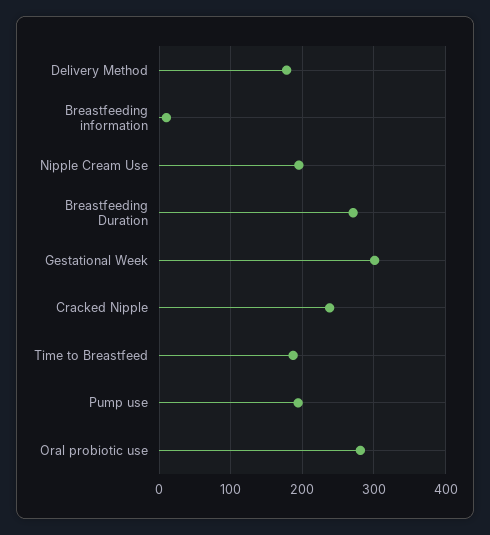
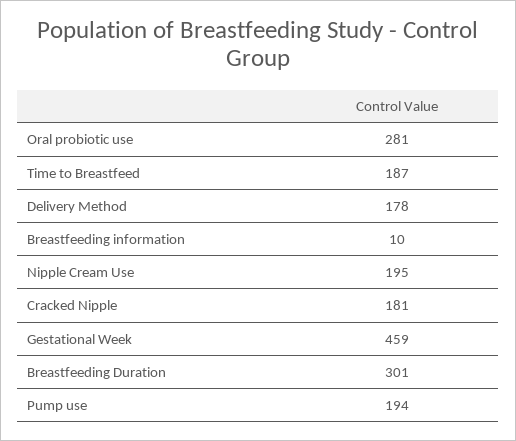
Breastfeeding Duration: 270 -> 301
Gestational Week: 300 -> 459
Cracked Nipple: 240 -> 181

